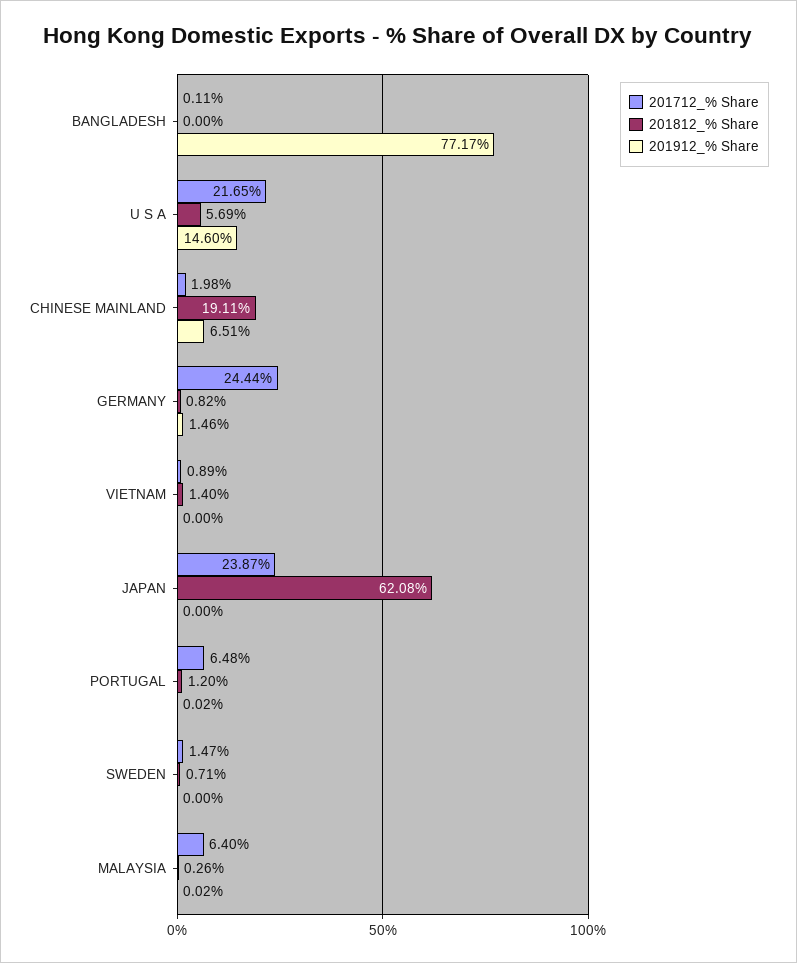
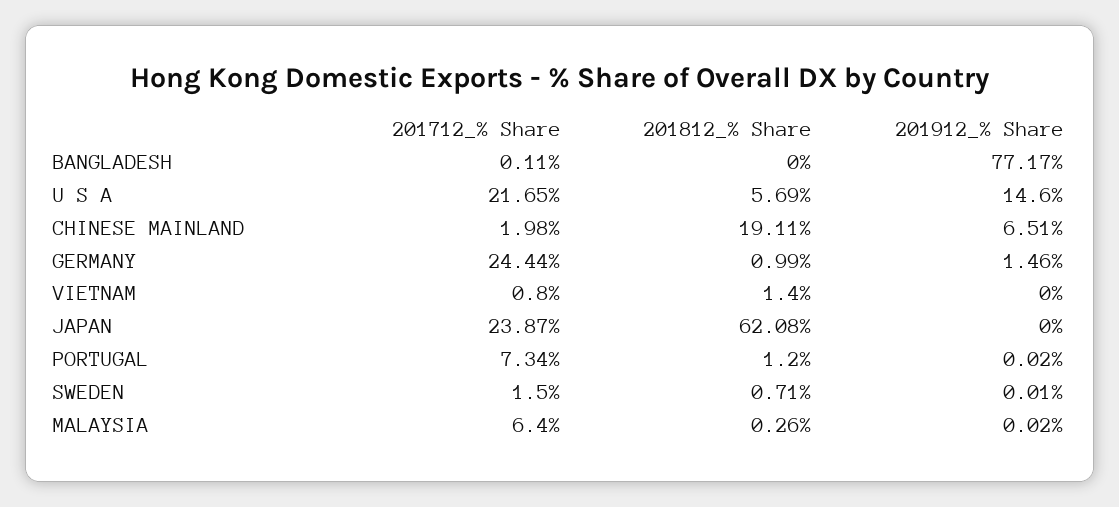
201812_% Share, GERMANY: 0.82 -> 0.99
201712_% Share, VIETNAM: 0.89 -> 0.8
201712_% Share, PORTUGAL: 6.48 -> 7.34
201712_% Share, SWEDEN: 1.47 -> 1.5
201912_% Share, SWEDEN: 0 -> 0.01

